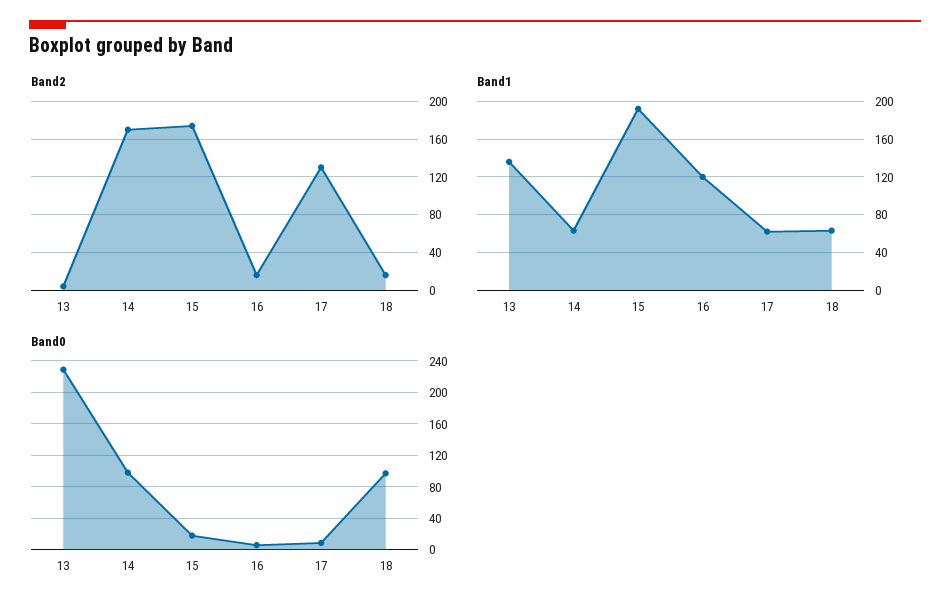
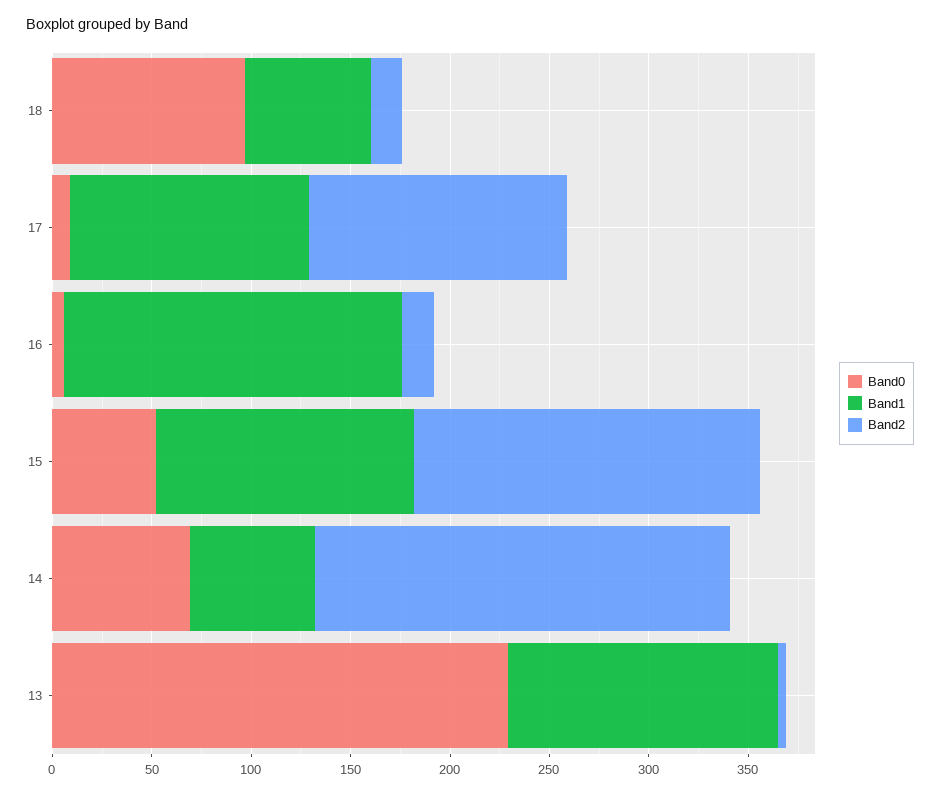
Band2, 14: 170 -> 210
Band1, 15: 190 -> 130
Band1, 16: 120 -> 170
Band1, 17: 60 -> 120
Band0, 14: 100 -> 70
Band0, 15: 20 -> 50

